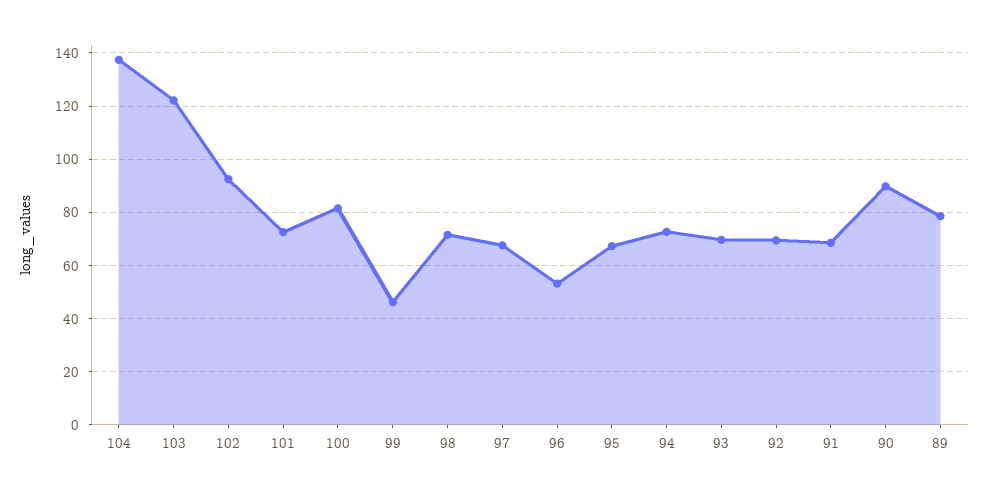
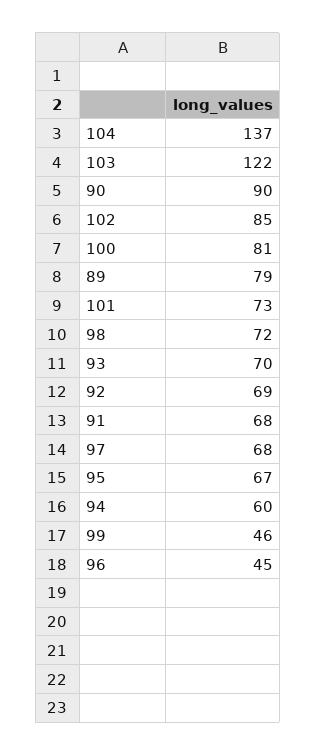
102: 92.5 -> 85
96: 52.5 -> 45
94: 72.5 -> 60

